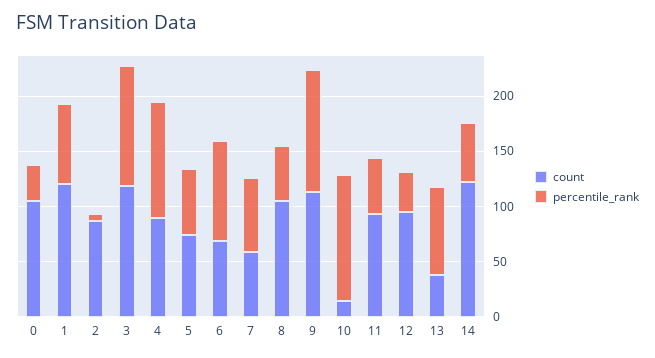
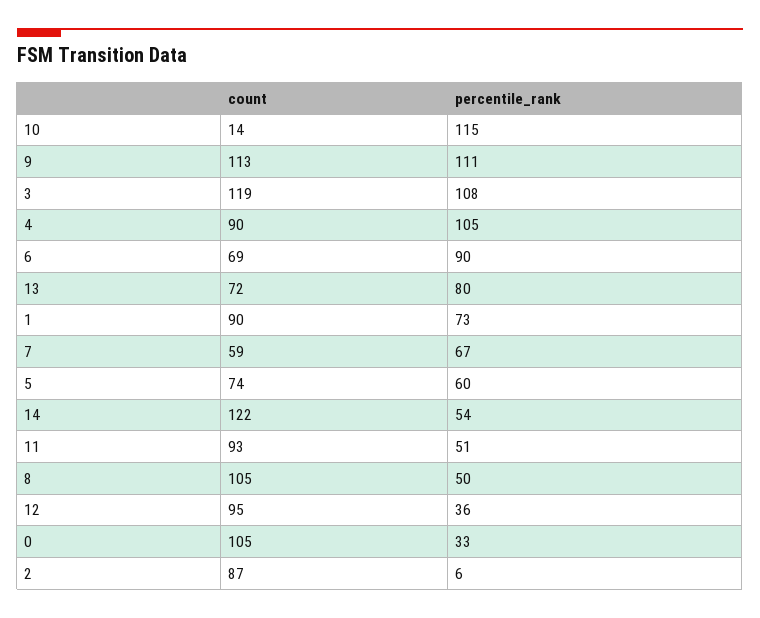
count, 1: 120 -> 90
count, 13: 40 -> 72

